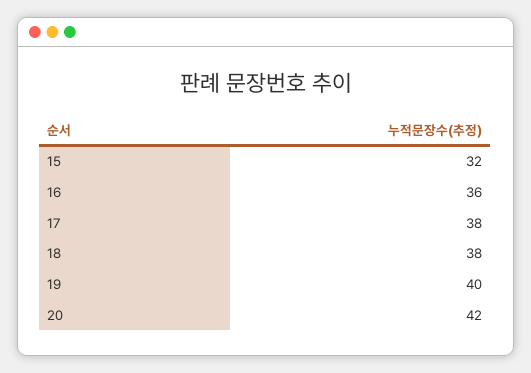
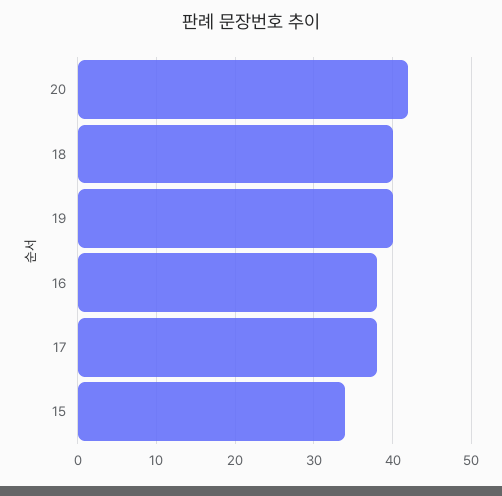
15: 32 -> 34
16: 36 -> 38
18: 38 -> 40

